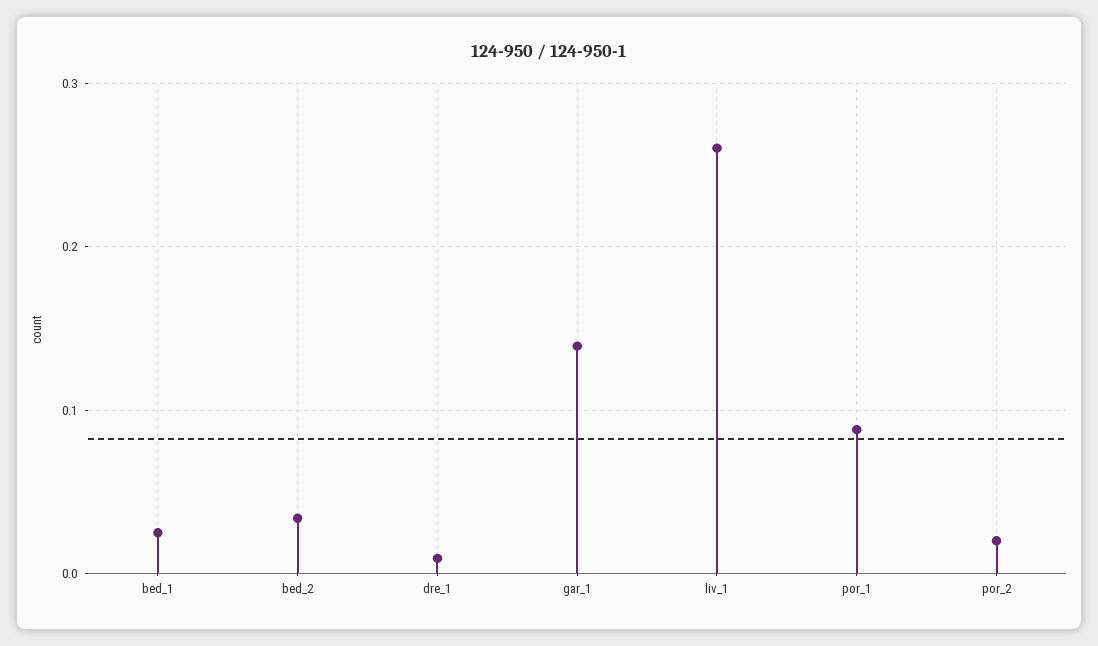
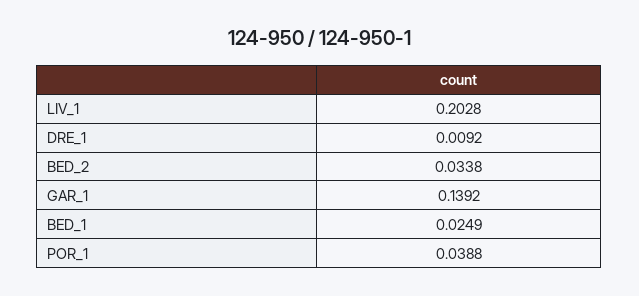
liv_1: 0.26 -> 0.2028
por_1: 0.09 -> 0.0388
por_2: 0.02 -> none

